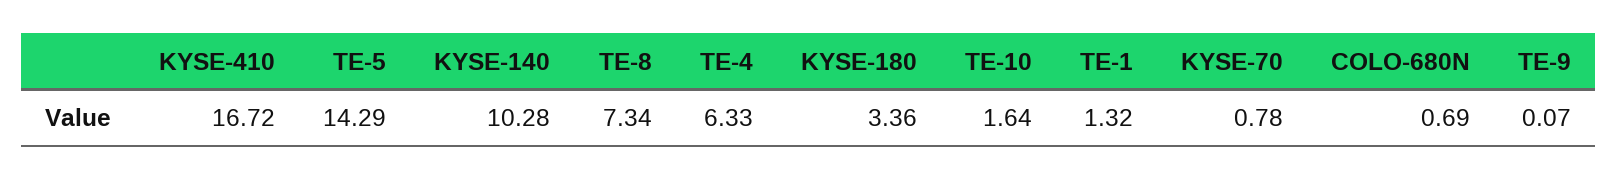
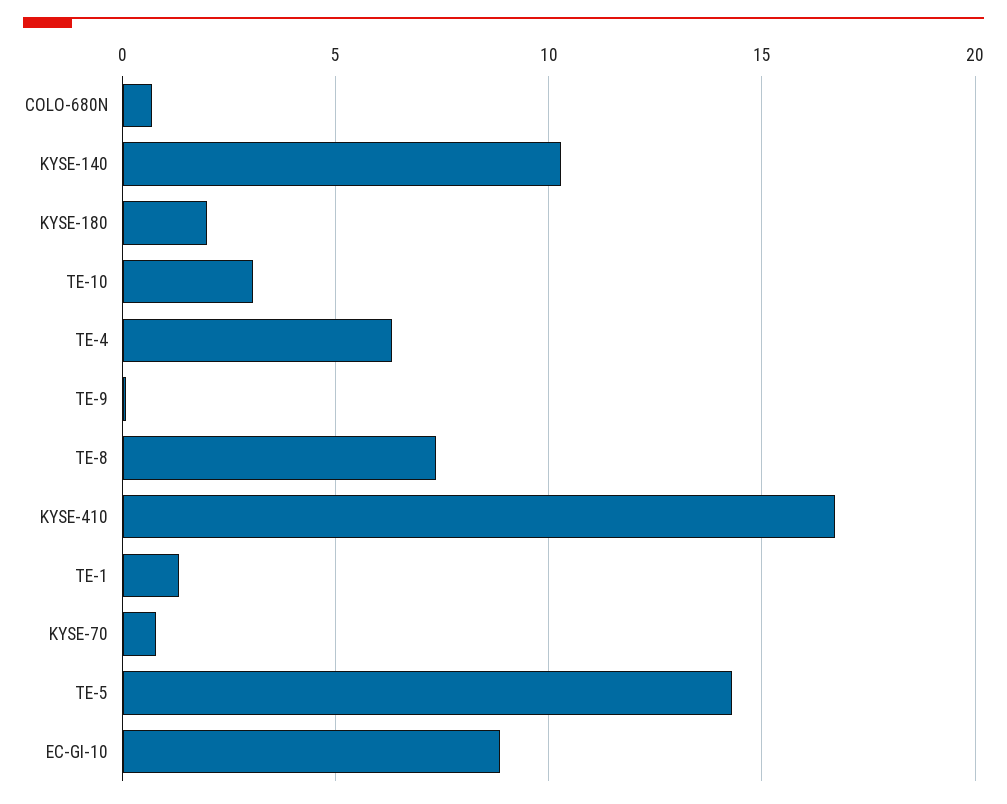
KYSE-180: 3.36 -> 2
TE-10: 1.64 -> 3
EC-GI-10: none -> 9

